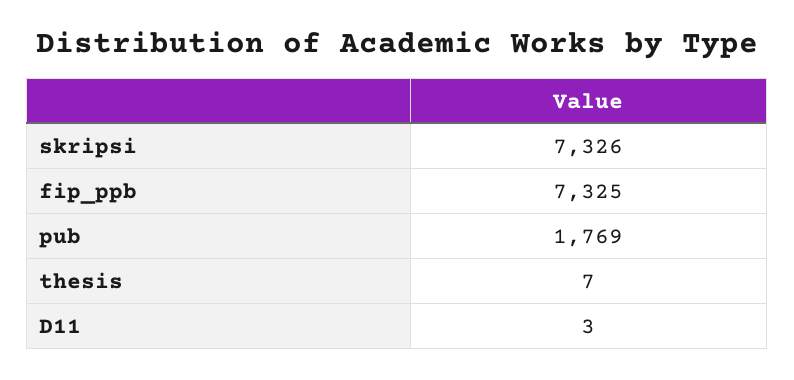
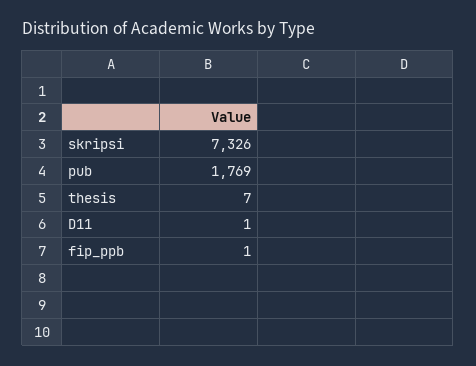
fip_ppb: 7325 -> 1
D11: 3 -> 1

